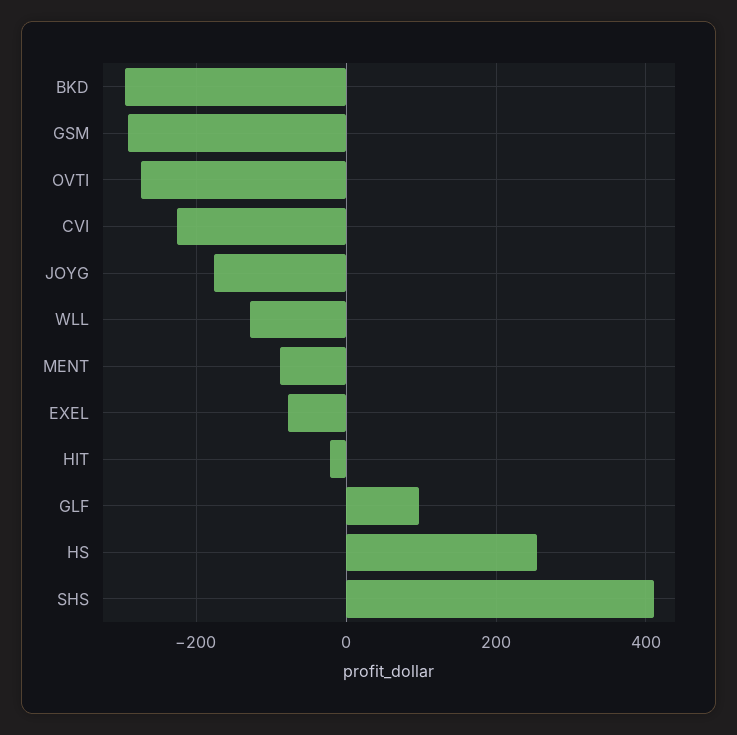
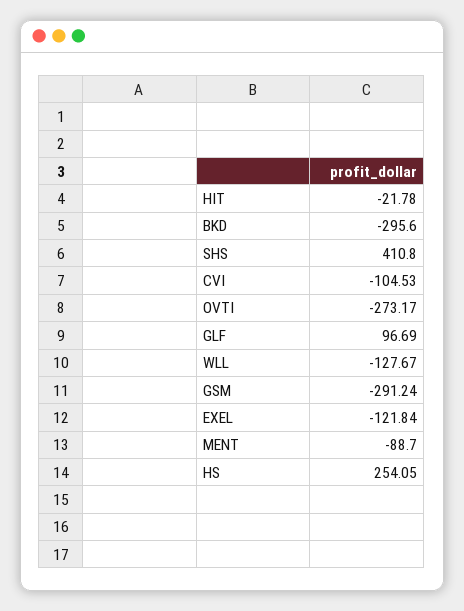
CVI: -220 -> -104.53
JOYG: -180 -> none
EXEL: -80 -> -121.84

